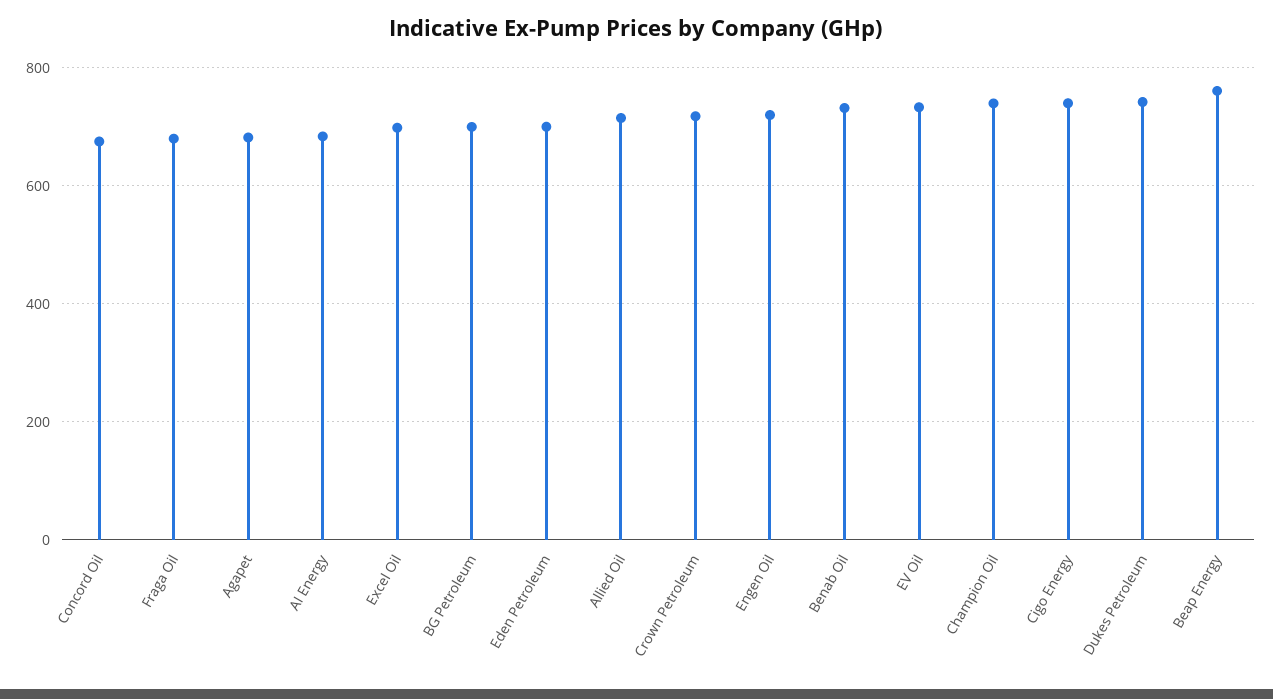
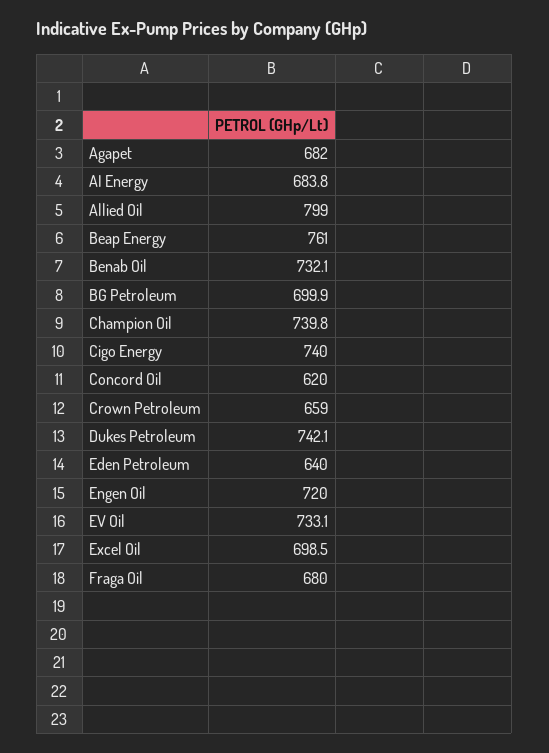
Concord Oil: 680 -> 620
Eden Petroleum: 700 -> 640
Allied Oil: 720 -> 799
Crown Petroleum: 720 -> 659

